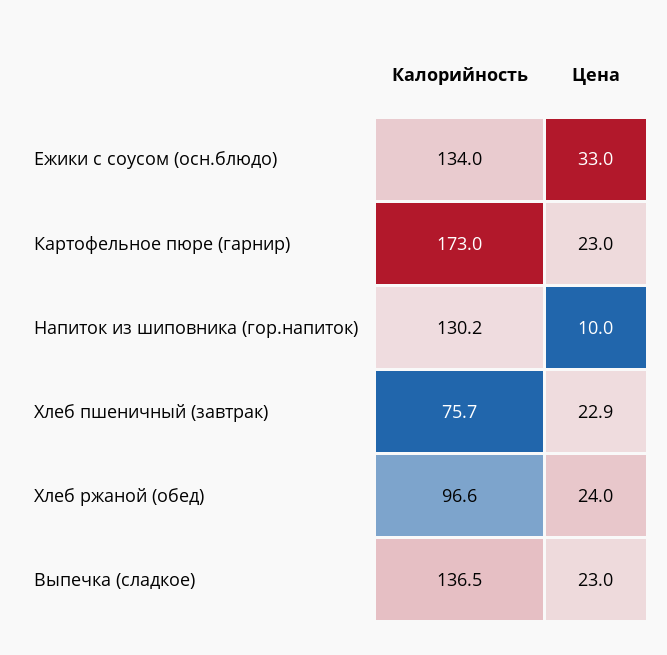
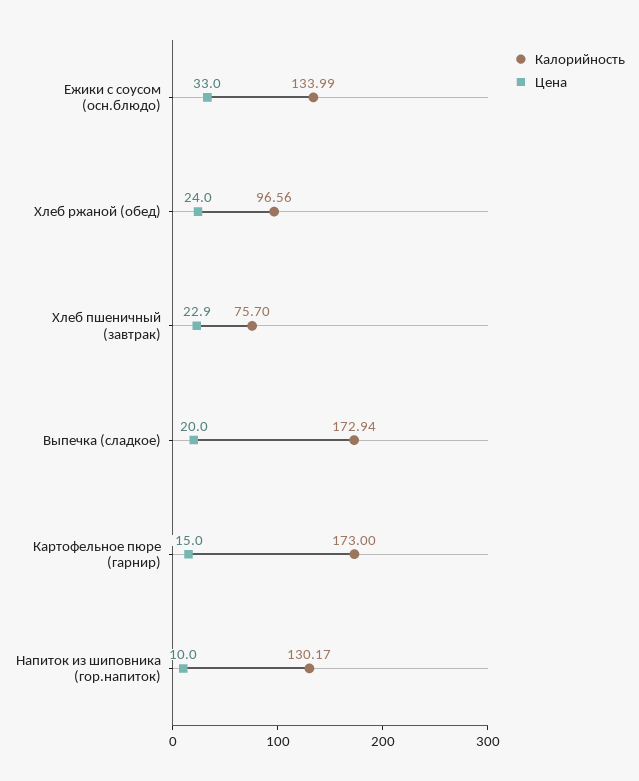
Цена, Картофельное пюре (гарнир): 23 -> 15
Калорийность, Выпечка (сладкое): 136.5 -> 172.94
Цена, Выпечка (сладкое): 23 -> 20

